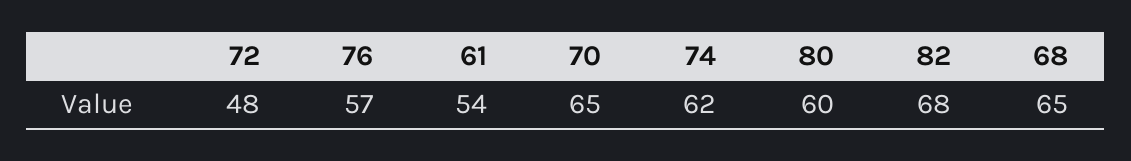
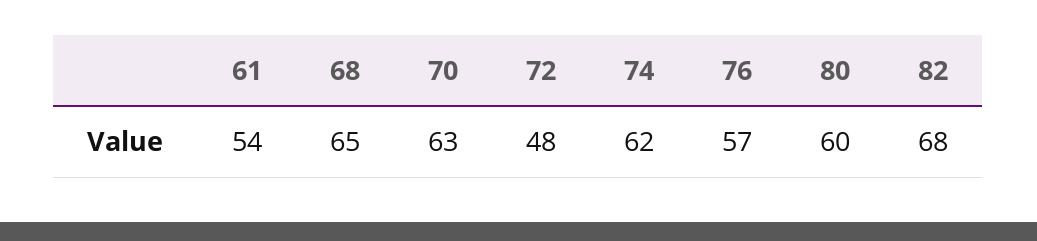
70: 65 -> 63

